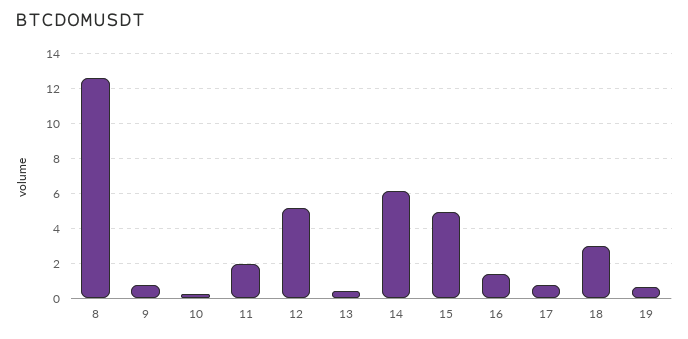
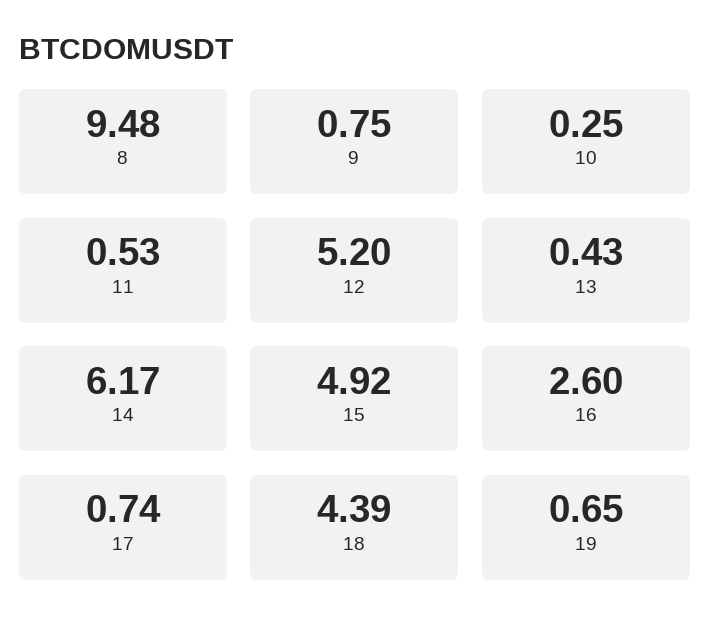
8: 12.5 -> 9.48
11: 2 -> 0.53
16: 1.5 -> 2.6
18: 3 -> 4.39

